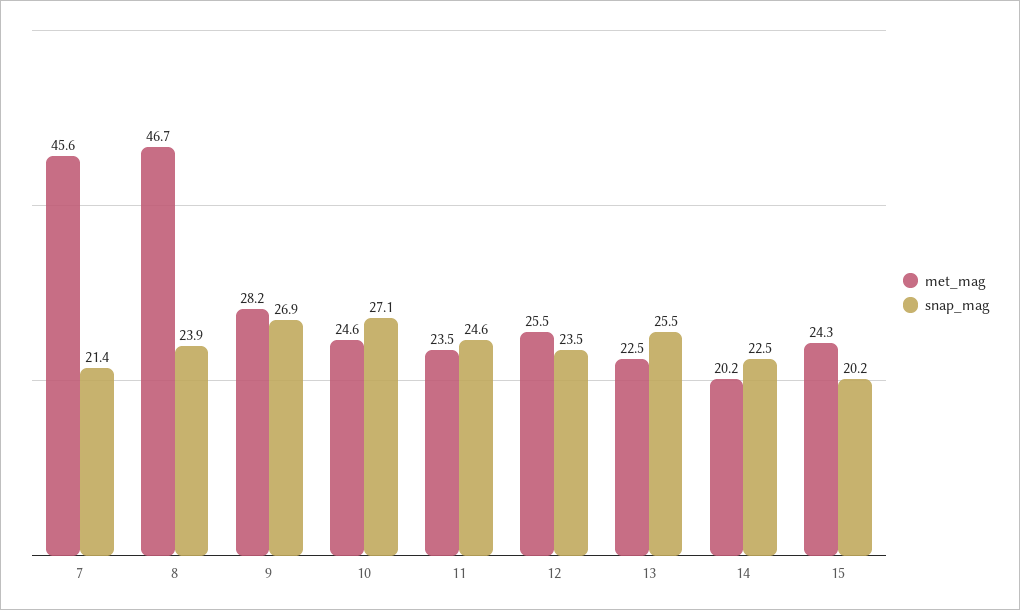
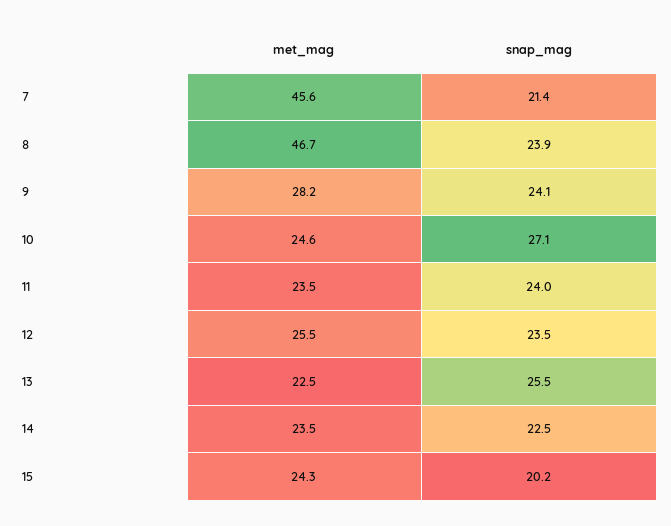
snap_mag, 9: 26.9 -> 24.1
snap_mag, 11: 24.6 -> 24
met_mag, 14: 20.2 -> 23.5

